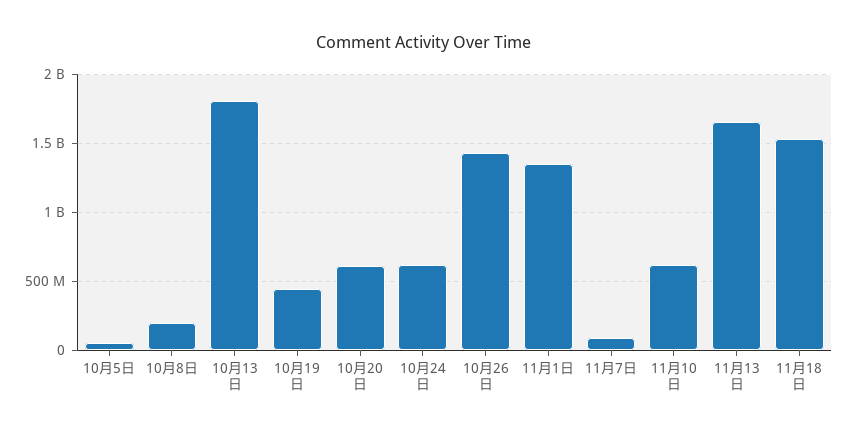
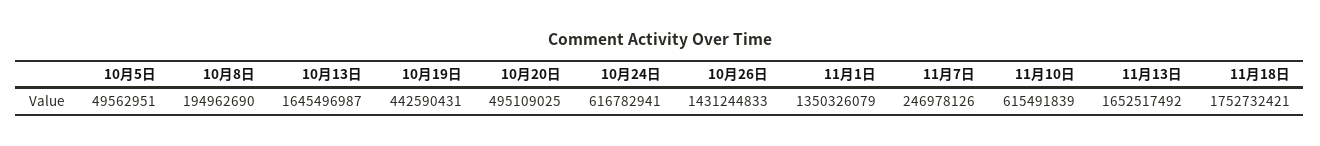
10月13日: 1800000000 -> 1645496987
10月20日: 600000000 -> 495109025
11月7日: 100000000 -> 246978126
11月18日: 1550000000 -> 1752732421

